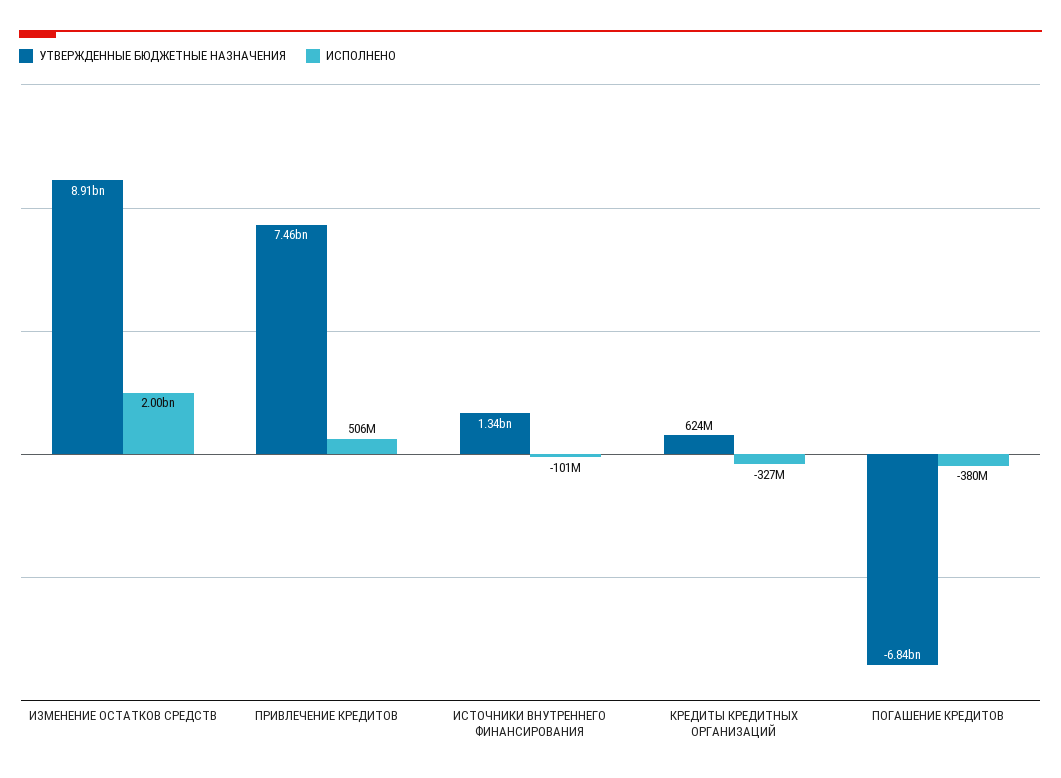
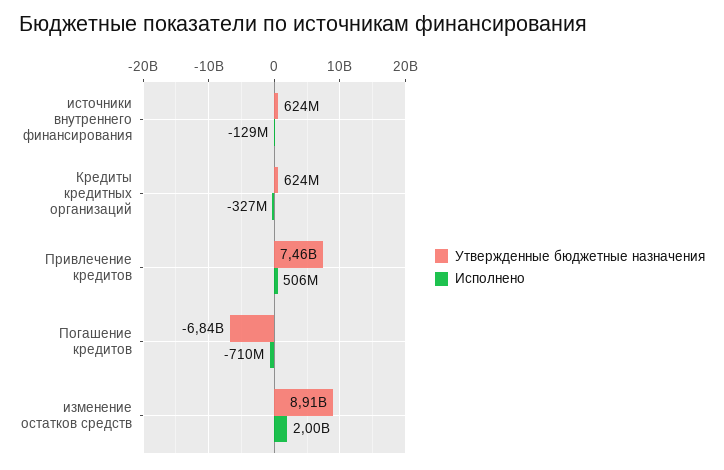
УТВЕРЖДЕННЫЕ БЮДЖЕТНЫЕ НАЗНАЧЕНИЯ, ИСТОЧНИКИ ВНУТРЕННЕГО ФИНАНСИРОВАНИЯ: 1340000000 -> 624000000
ИСПОЛНЕНО, ИСТОЧНИКИ ВНУТРЕННЕГО ФИНАНСИРОВАНИЯ: -101000000 -> -129000000
ИСПОЛНЕНО, ПОГАШЕНИЕ КРЕДИТОВ: -380000000 -> -710000000

